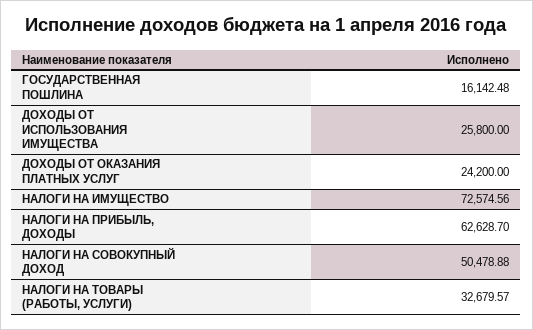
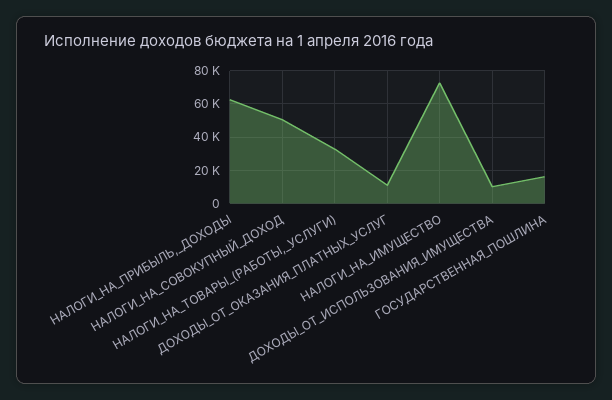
ДОХОДЫ ОТ ИСПОЛЬЗОВАНИЯ ИМУЩЕСТВА: 25800 -> 10000
ДОХОДЫ ОТ ОКАЗАНИЯ ПЛАТНЫХ УСЛУГ: 24200 -> 10000

